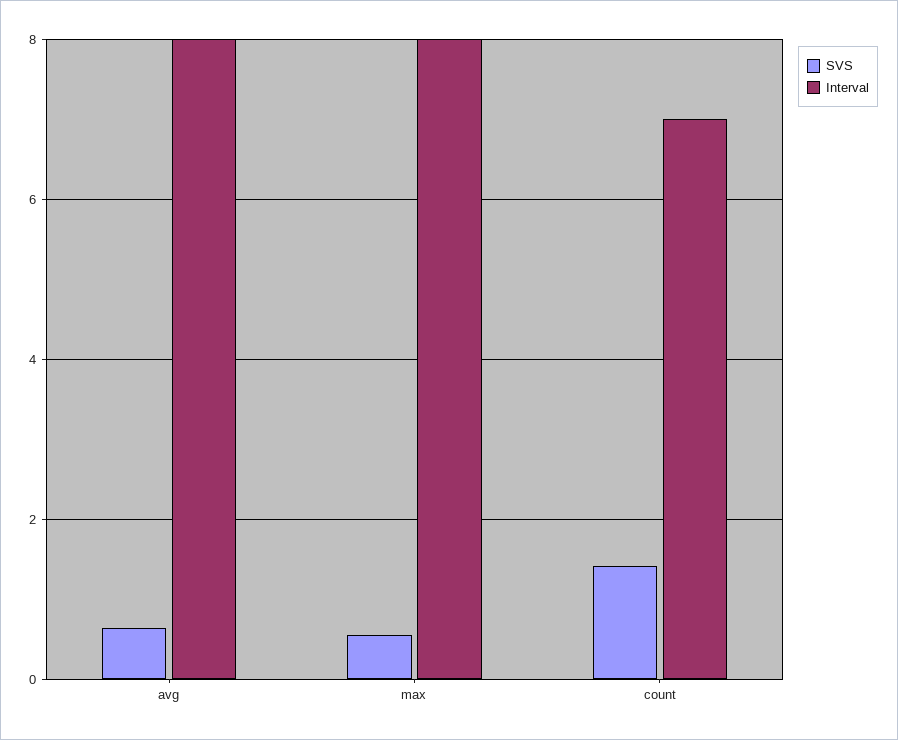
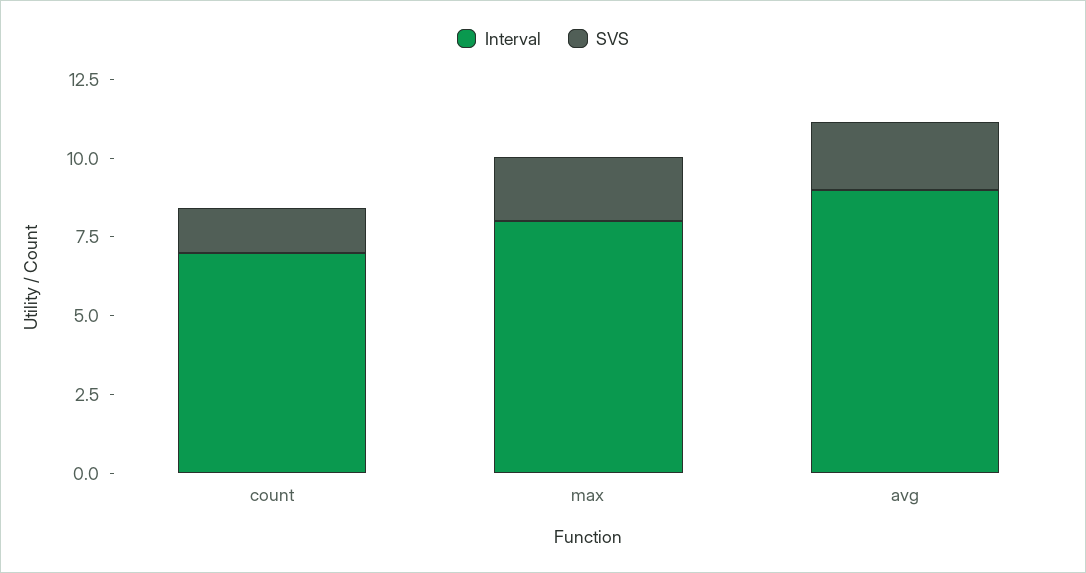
SVS, avg: 0.6 -> 2
Interval, avg: 8 -> 9
SVS, max: 0.6 -> 2

